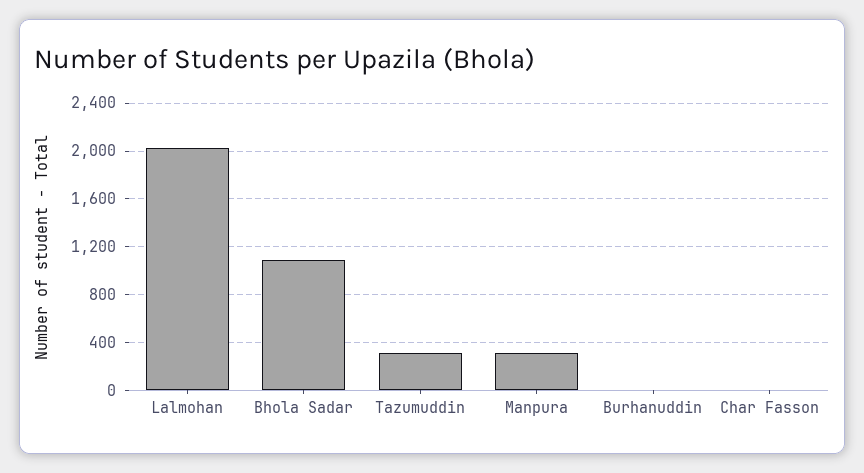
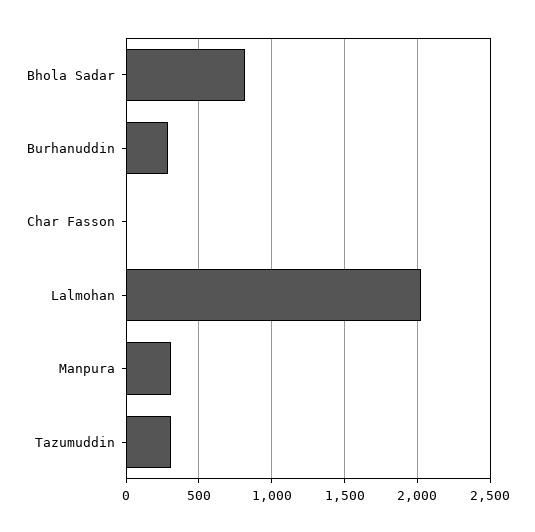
Bhola Sadar: 1100 -> 800
Burhanuddin: 0 -> 300

